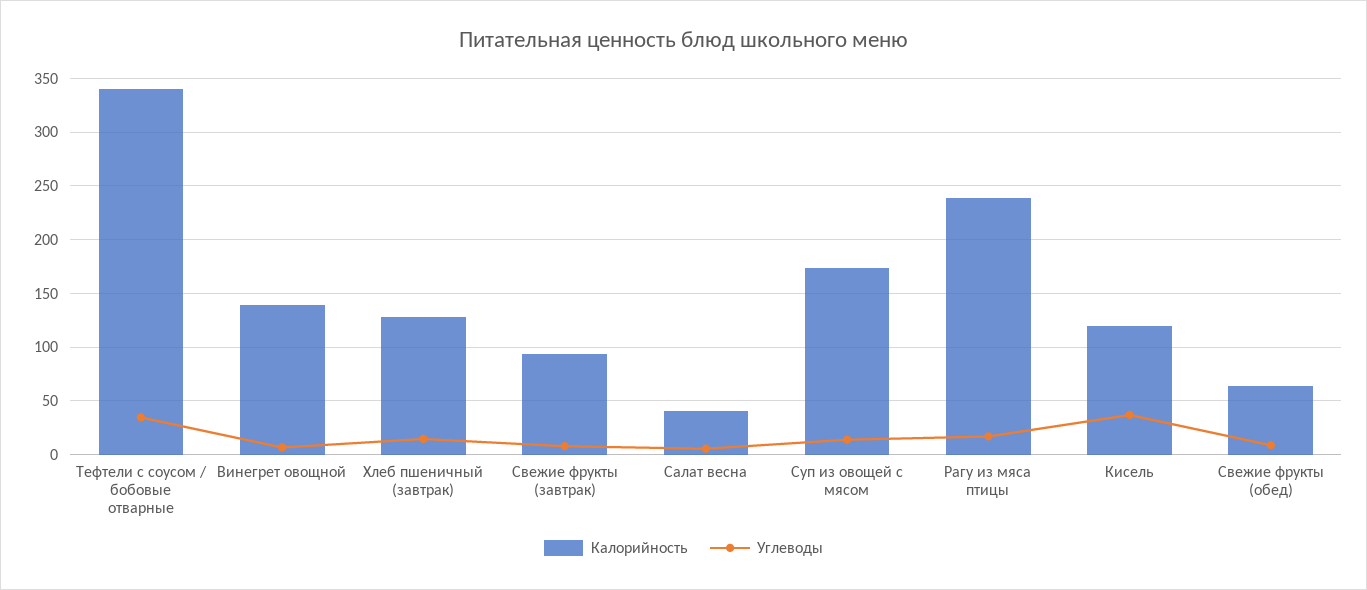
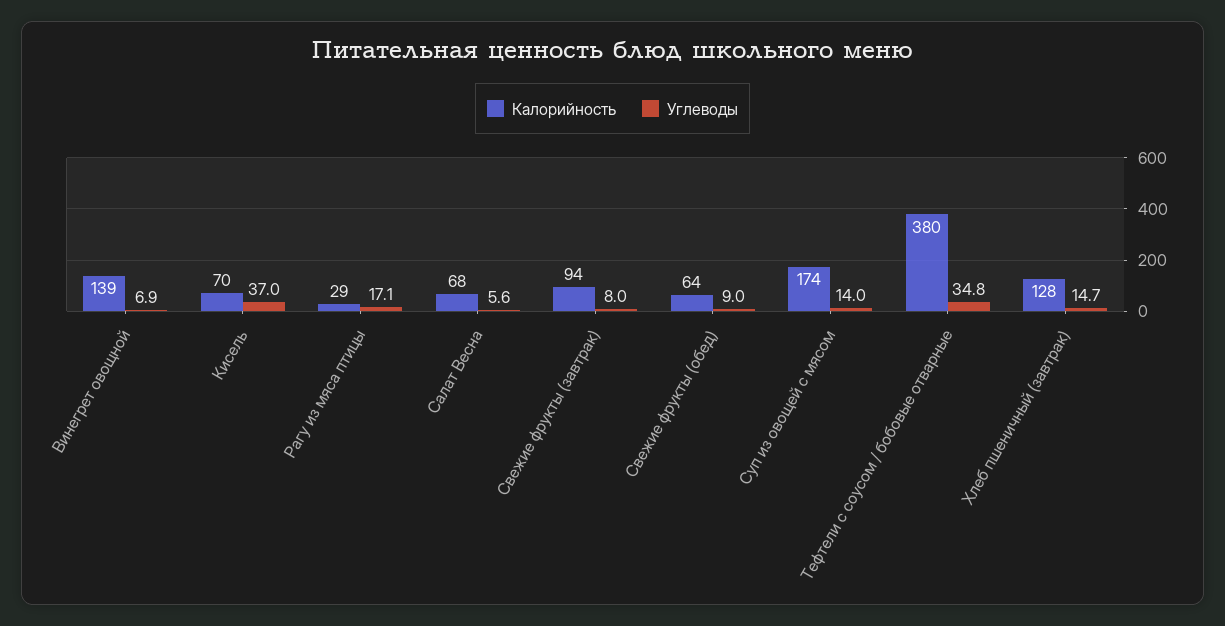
Калорийность, Тефтели с соусом / бобовые отварные: 340 -> 380
Калорийность, Салат весна: 40 -> 68
Калорийность, Рагу из мяса птицы: 240 -> 29
Калорийность, Кисель: 120 -> 70

